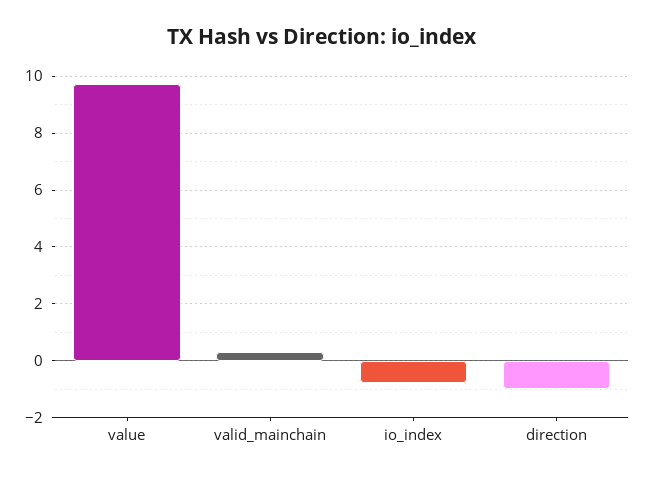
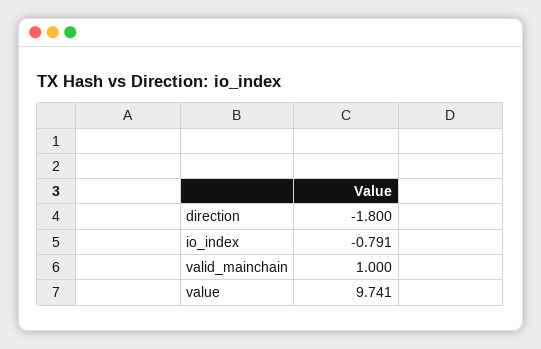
valid_mainchain: 0.25 -> 1
direction: -1 -> -1.8

